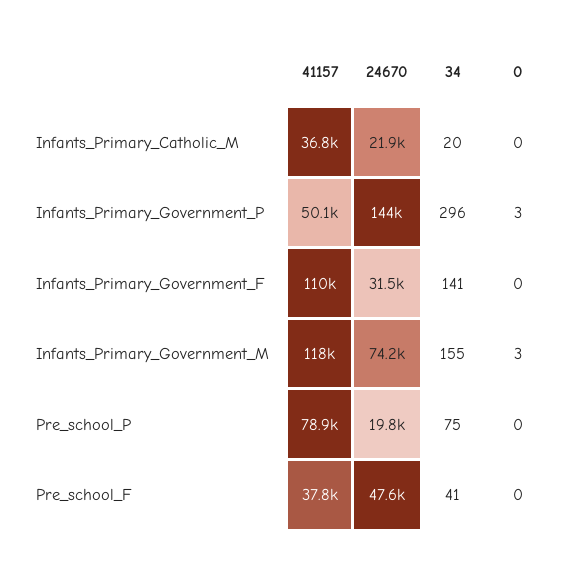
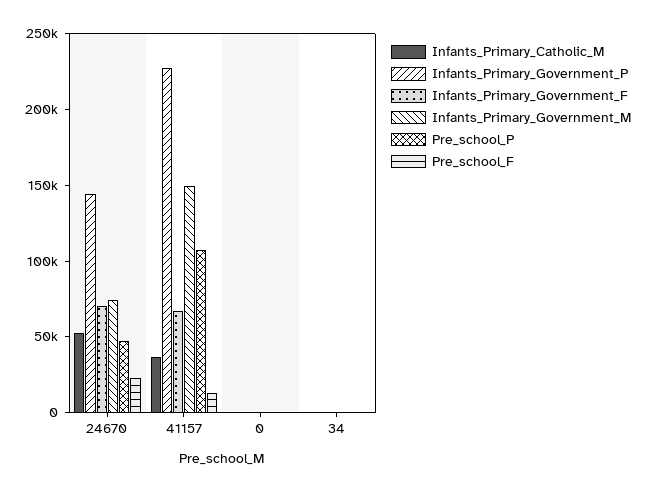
Infants_Primary_Catholic_M, 24670: 21900 -> 50000
Infants_Primary_Government_P, 41157: 50100 -> 230000
Infants_Primary_Government_F, 41157: 110000 -> 70000
Infants_Primary_Government_F, 24670: 31500 -> 70000
Infants_Primary_Government_M, 41157: 118000 -> 150000
Pre_school_P, 41157: 78900 -> 110000
Pre_school_P, 24670: 19800 -> 50000
Pre_school_F, 41157: 37800 -> 10000
Pre_school_F, 24670: 47600 -> 20000

